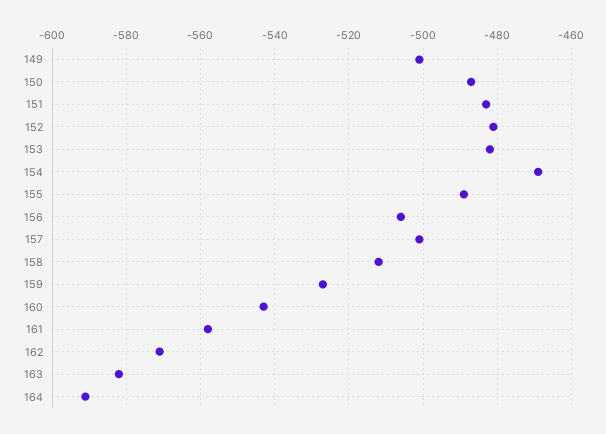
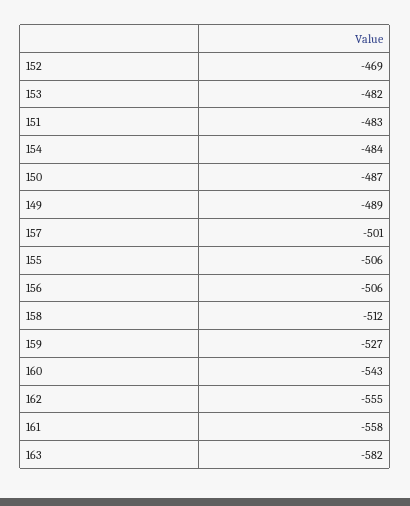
149: -500 -> -489
152: -480 -> -469
154: -470 -> -484
155: -490 -> -506
162: -570 -> -555
164: -590 -> none

